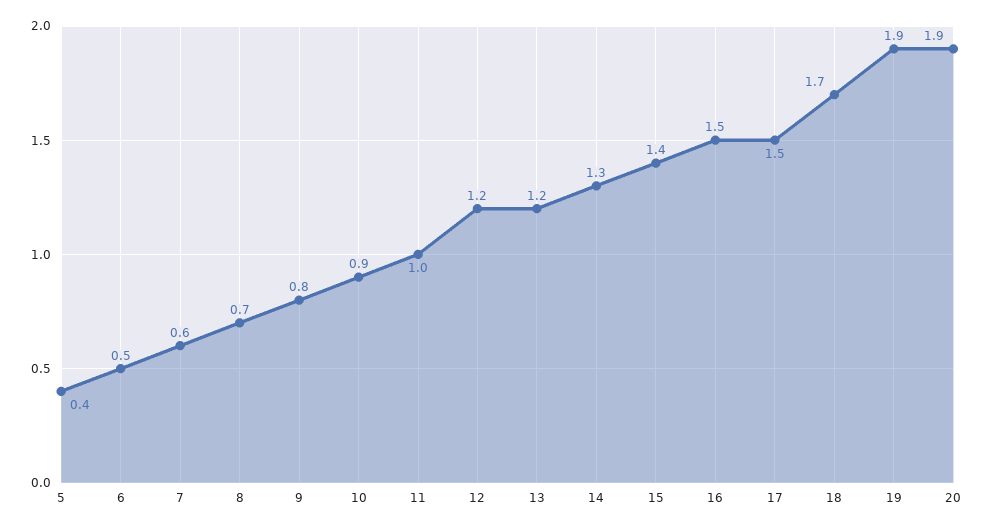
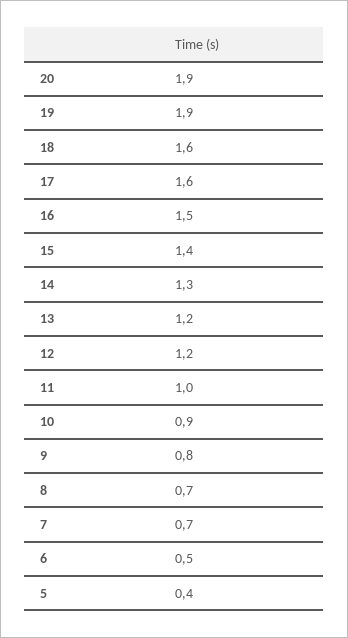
7: 0.6 -> 0.7
17: 1.5 -> 1.6
18: 1.7 -> 1.6

